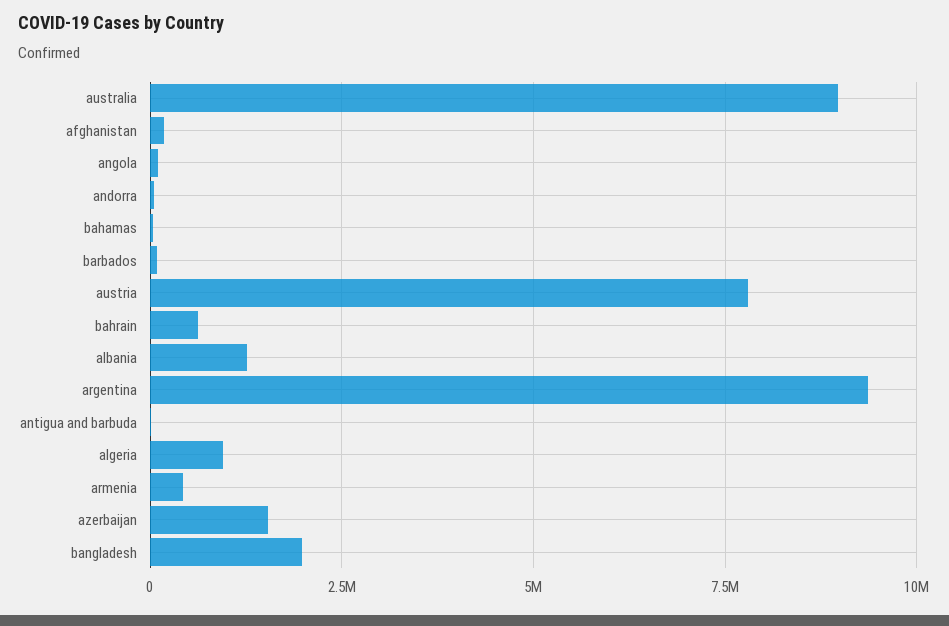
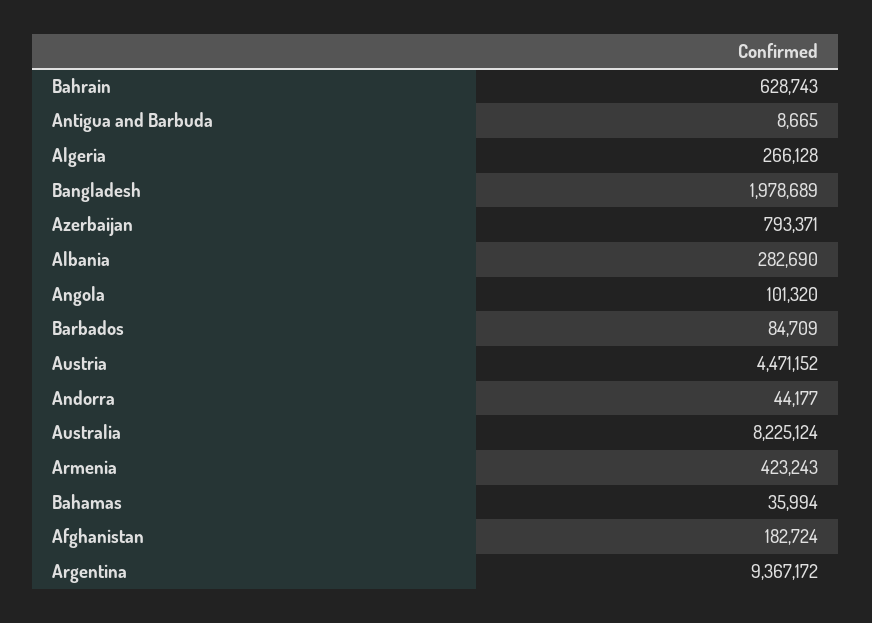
australia: 9000000 -> 8225124
austria: 7750000 -> 4471152
albania: 1250000 -> 282690
algeria: 1000000 -> 266128
azerbaijan: 1500000 -> 793371

